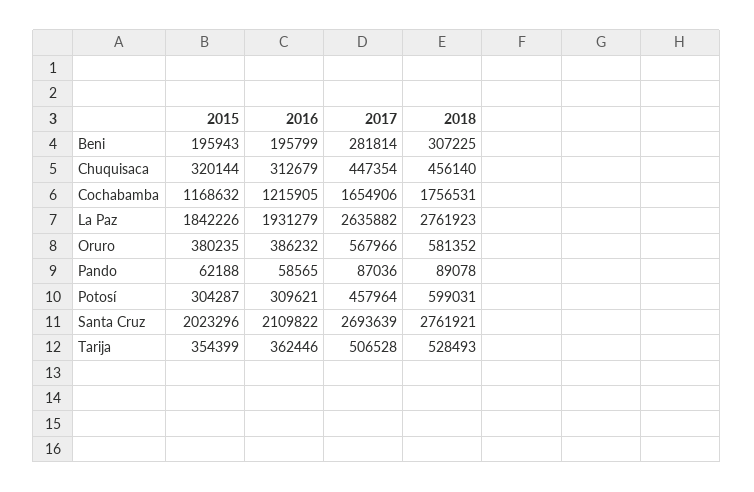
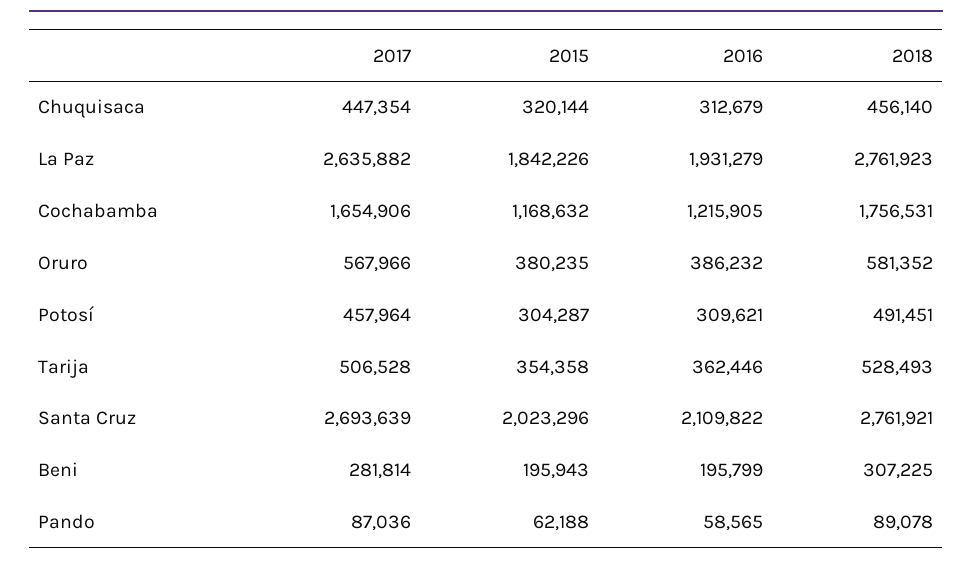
2018, Potosí: 599031 -> 491451
2015, Tarija: 354399 -> 354358

